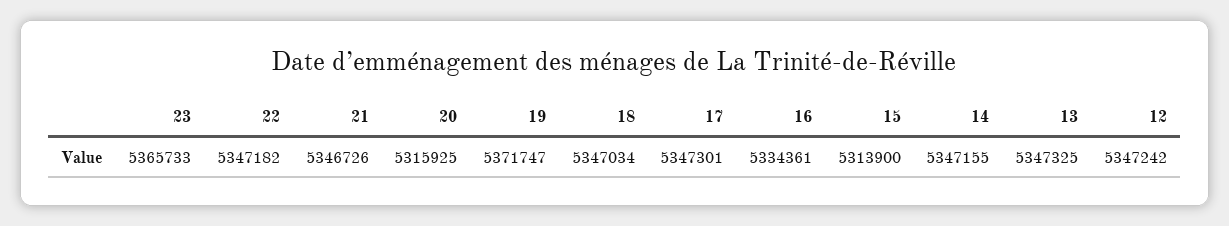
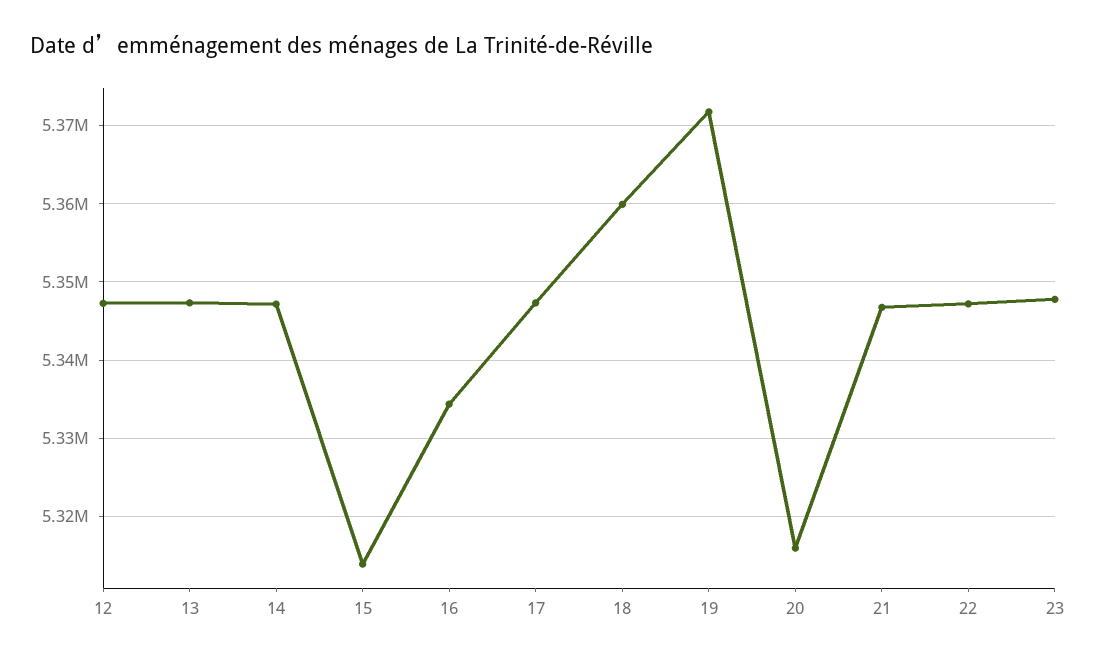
23: 5365733 -> 5348000
18: 5347034 -> 5360000

